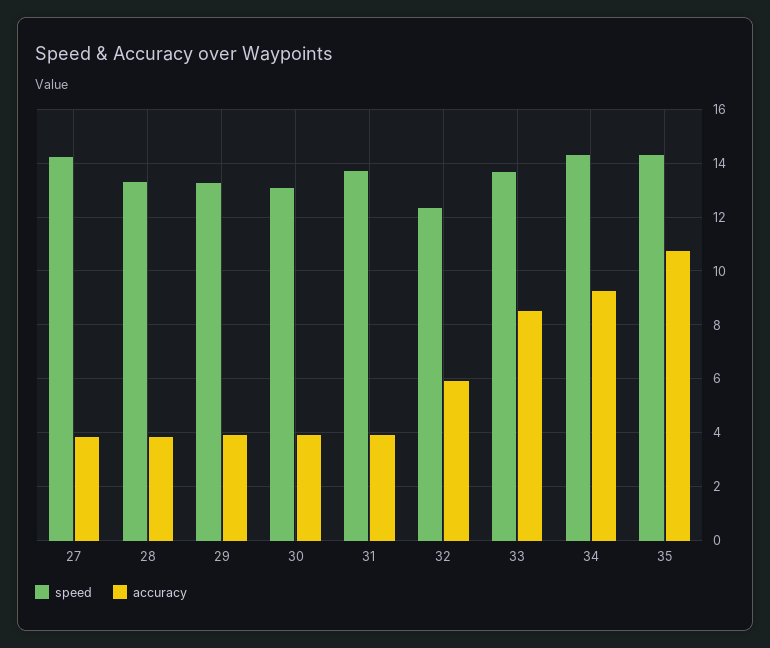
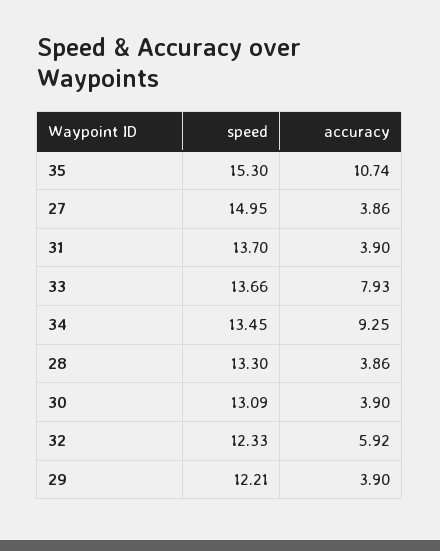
speed, 27: 14.25 -> 14.95
speed, 29: 13.25 -> 12.21
accuracy, 33: 8.5 -> 7.93
speed, 34: 14.25 -> 13.45
speed, 35: 14.25 -> 15.3

